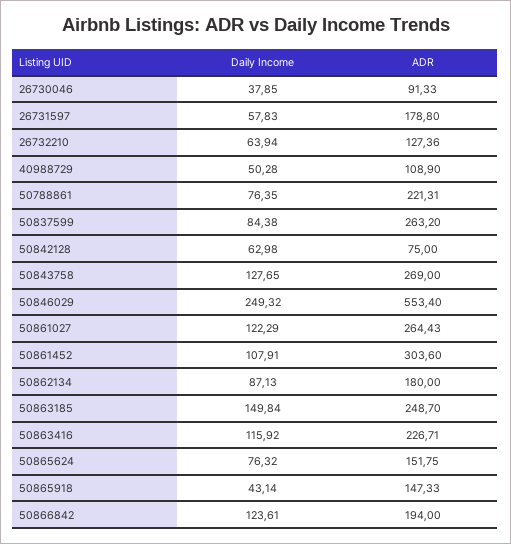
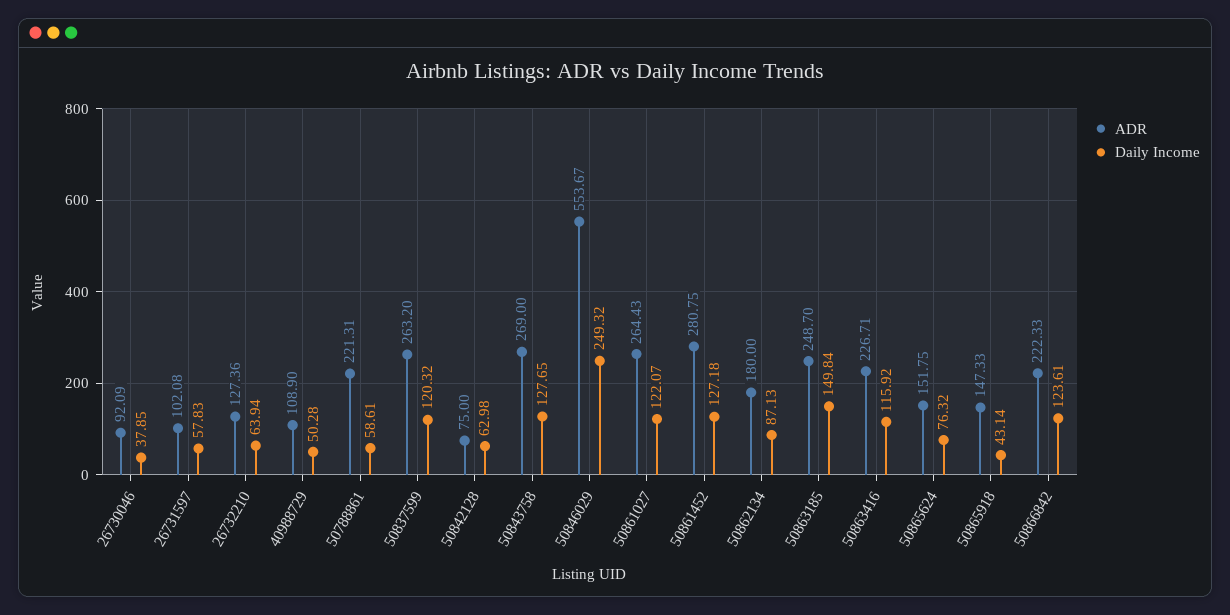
ADR, 26730046: 91.33 -> 92.09
ADR, 26731597: 178.8 -> 102.08
Daily Income, 50788861: 76.35 -> 58.61
Daily Income, 50837599: 84.38 -> 120.32
ADR, 50846029: 553.4 -> 553.67
Daily Income, 50861027: 122.29 -> 122.07
Daily Income, 50861452: 107.91 -> 127.18
ADR, 50861452: 303.6 -> 280.75
ADR, 50866842: 194 -> 222.33

